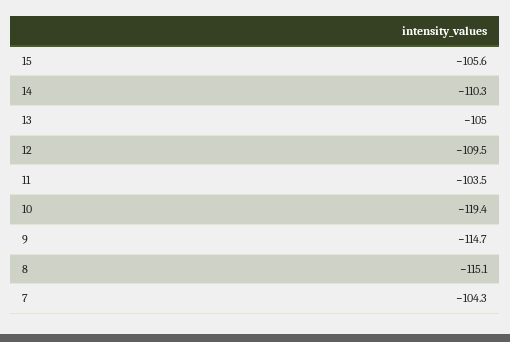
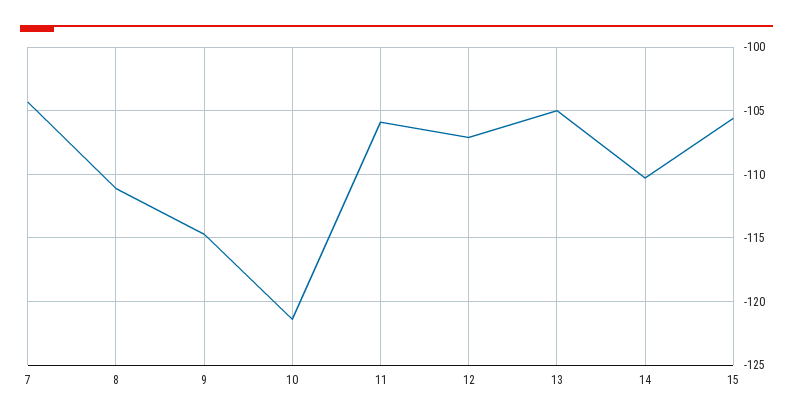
12: -109.5 -> -107
11: -103.5 -> -106
10: -119.4 -> -121.5
8: -115.1 -> -111

